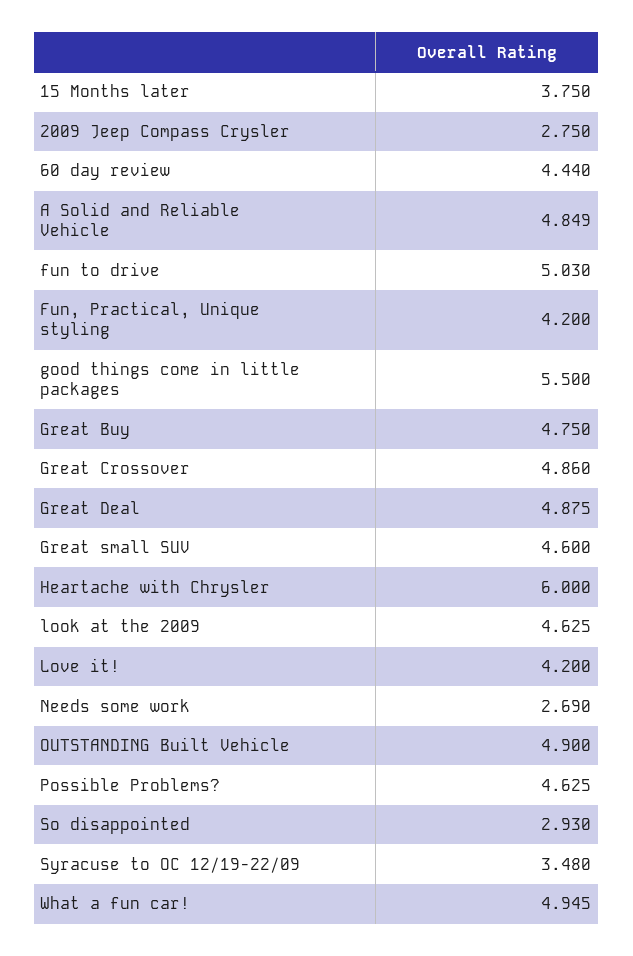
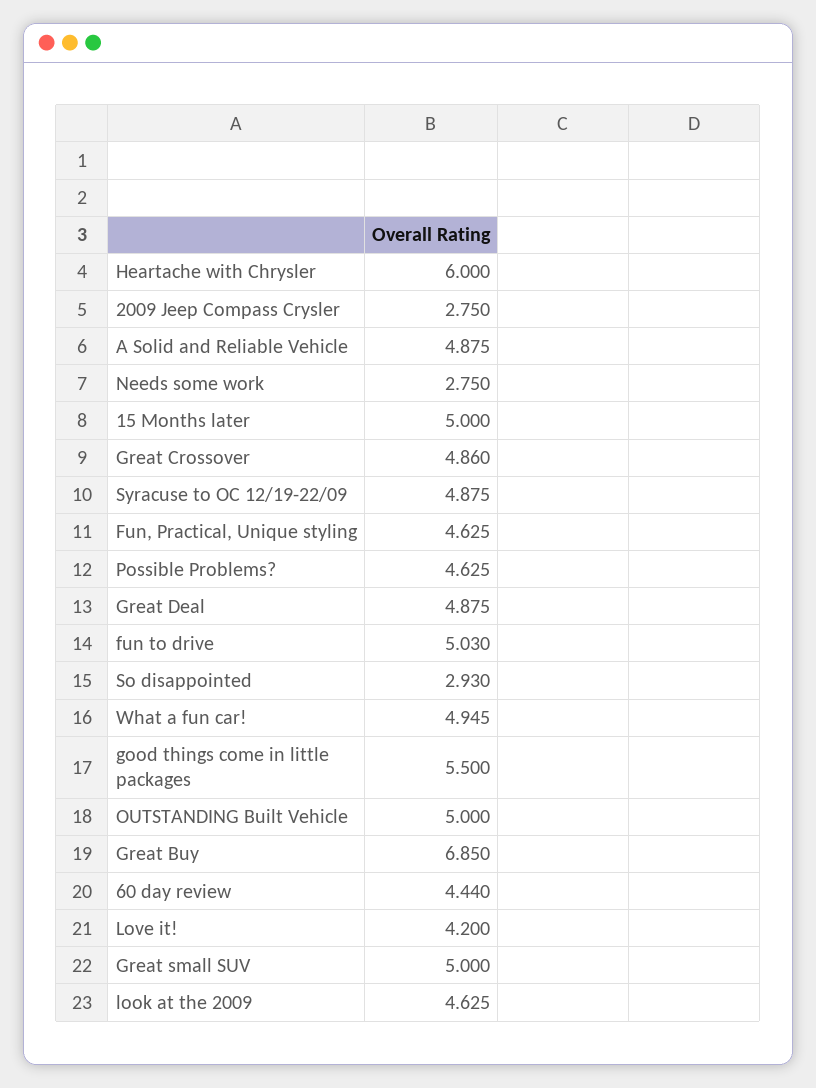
15 Months later: 3.75 -> 5
A Solid and Reliable Vehicle: 4.849 -> 4.875
Fun, Practical, Unique styling: 4.2 -> 4.625
Great Buy: 4.75 -> 6.85
Great small SUV: 4.6 -> 5
Needs some work: 2.69 -> 2.75
OUTSTANDING Built Vehicle: 4.9 -> 5
Syracuse to OC 12/19-22/09: 3.48 -> 4.875

